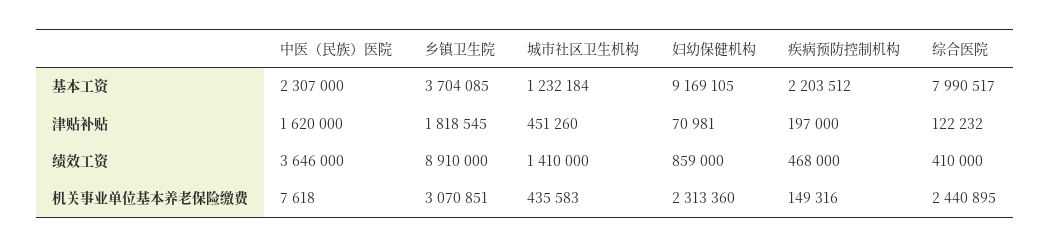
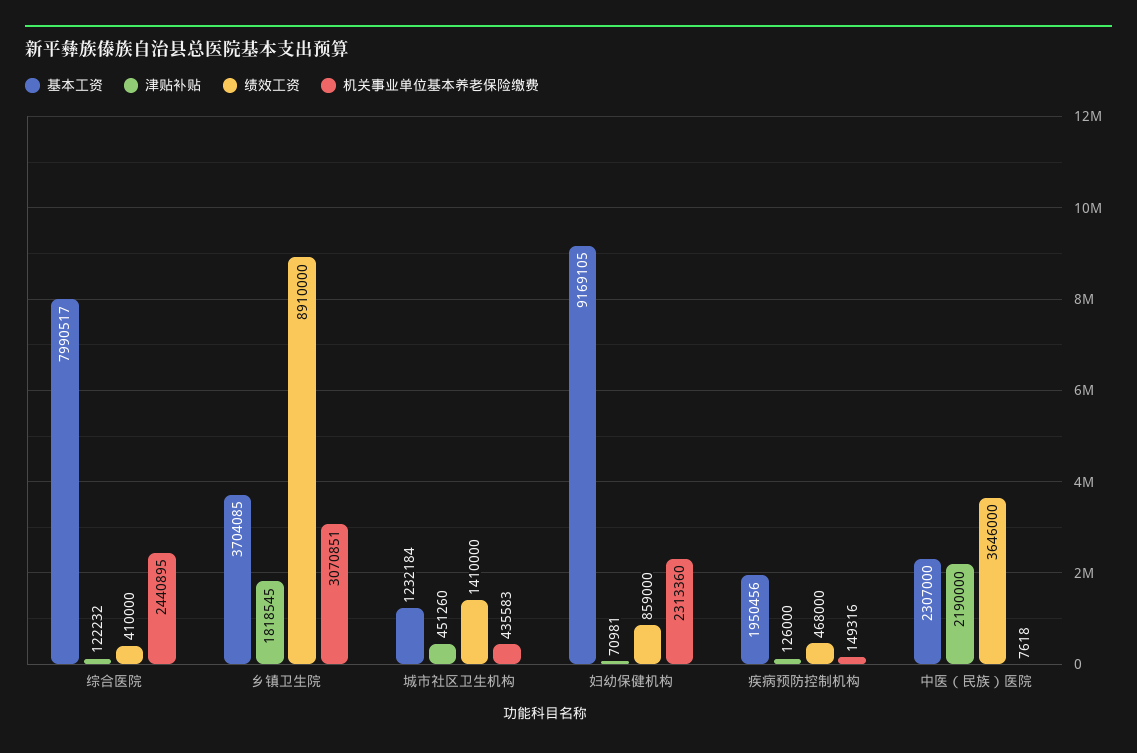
基本工资, 疾病预防控制机构: 2203512 -> 1950456
津贴补贴, 中医（民族）医院: 1620000 -> 2190000
津贴补贴, 疾病预防控制机构: 197000 -> 126000

